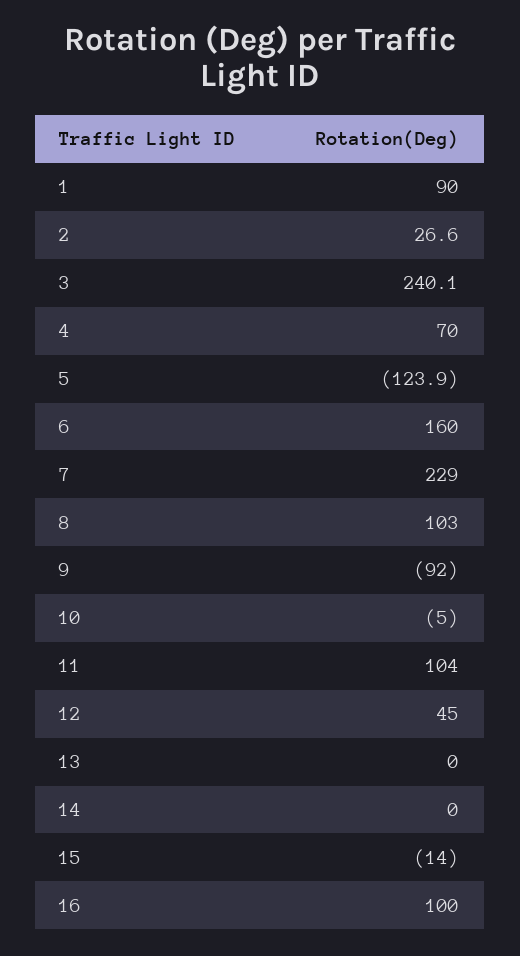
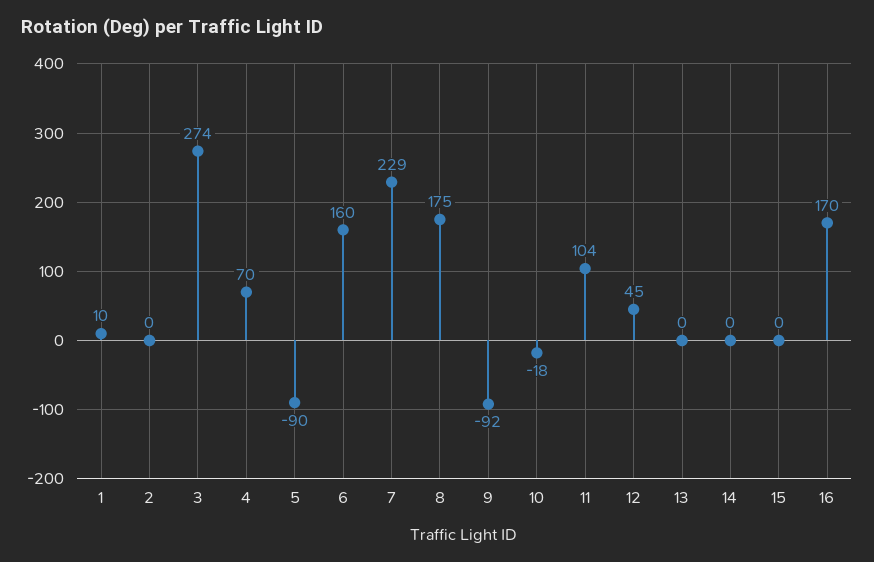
1: 90 -> 10
2: 26.6 -> 0
3: 240.1 -> 274
5: -123.9 -> -90
8: 103 -> 175
10: -5 -> -18
15: -14 -> 0
16: 100 -> 170

